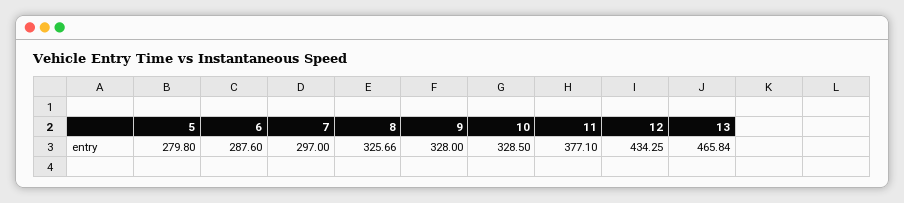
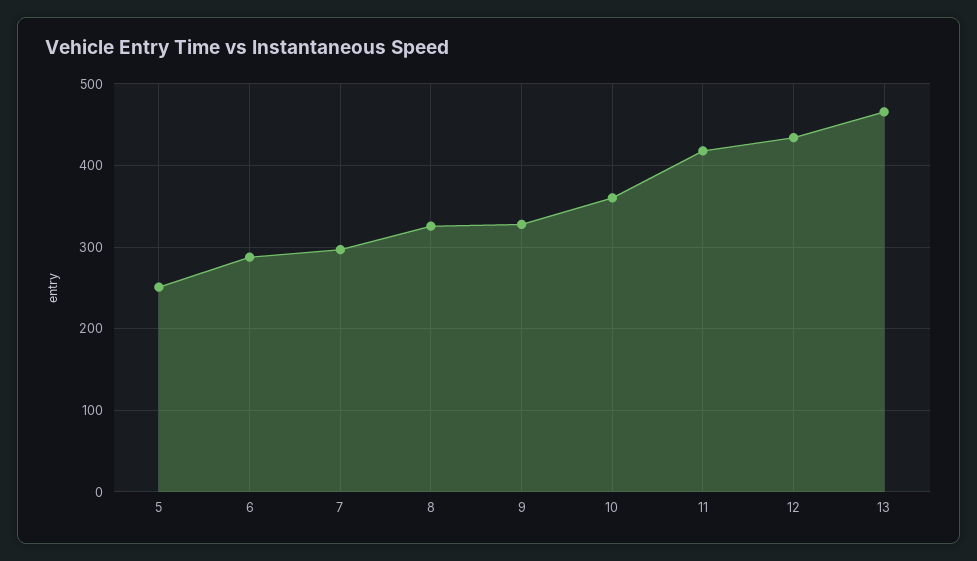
5: 279.8 -> 250
10: 328.5 -> 360
11: 377.1 -> 420

